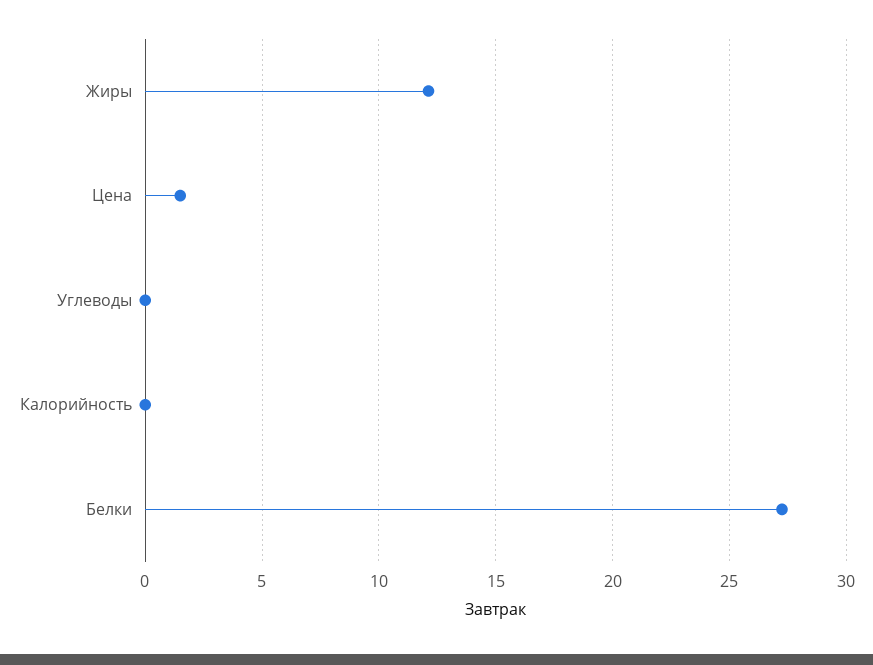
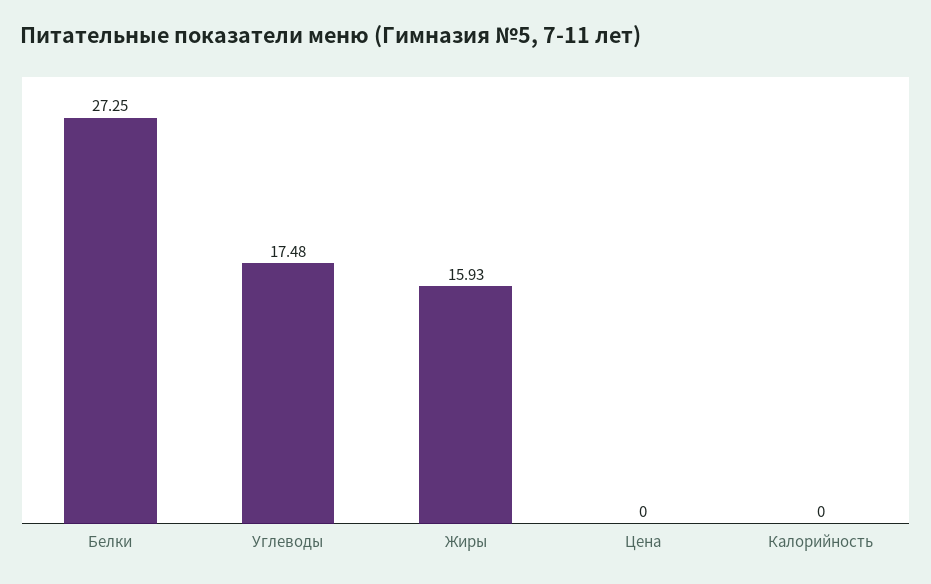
Жиры: 12 -> 15.93
Цена: 1.5 -> 0
Углеводы: 0 -> 17.48

